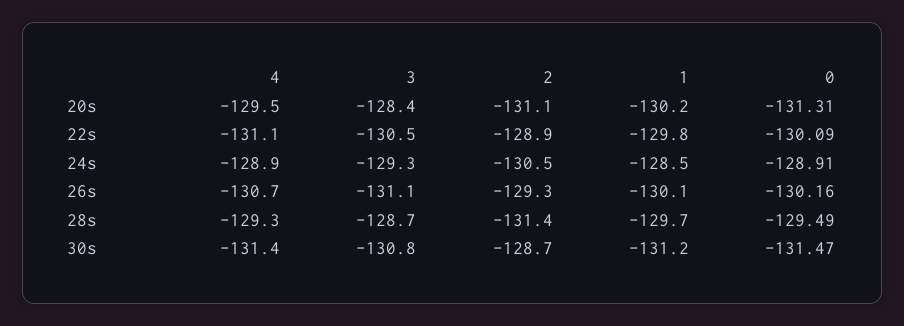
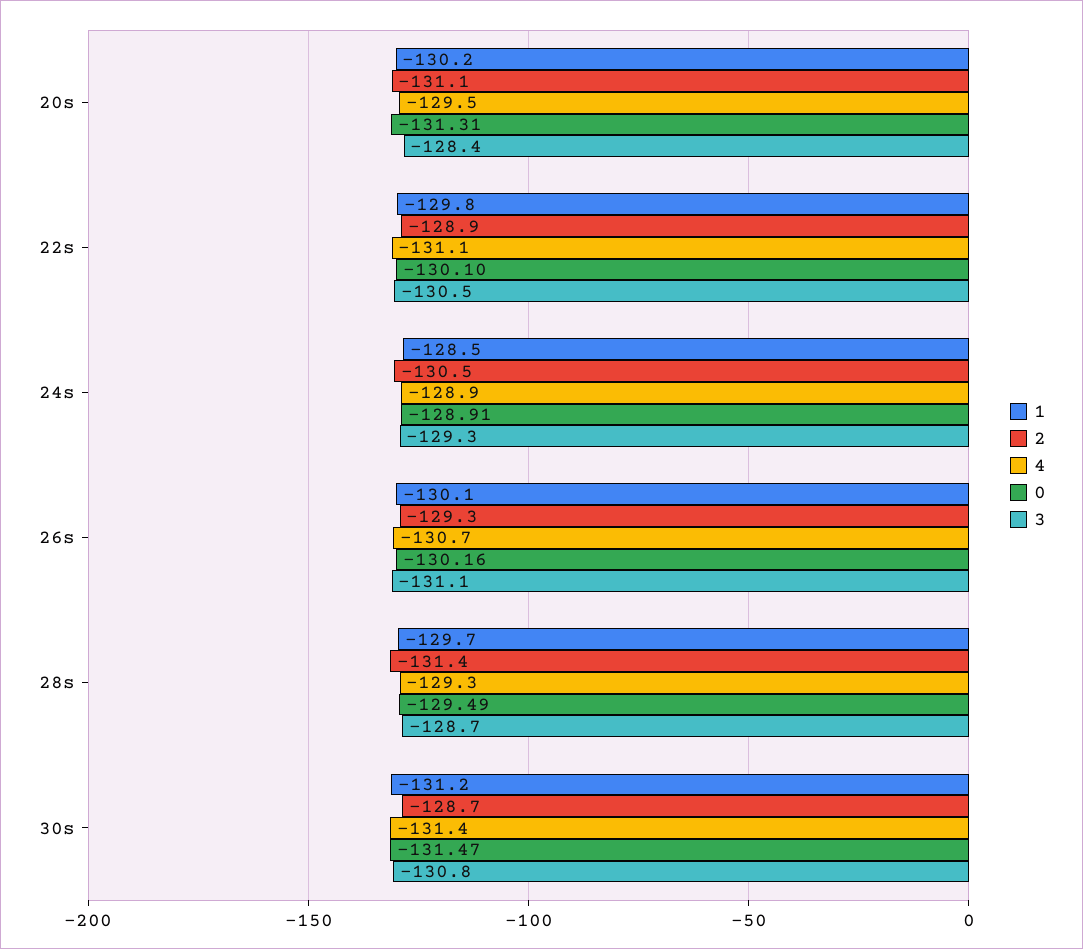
0, 22s: -130.09 -> -130.1

